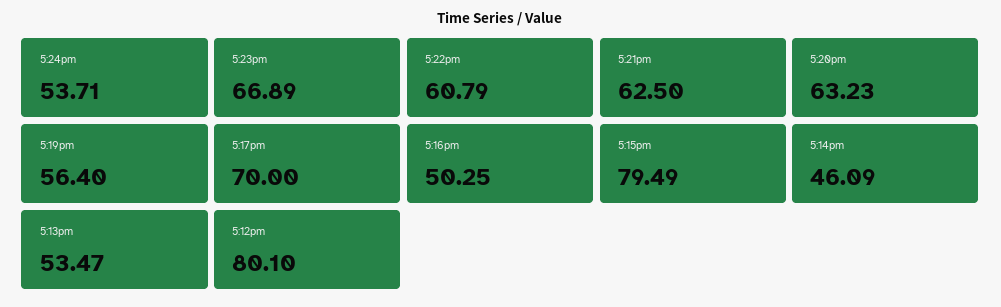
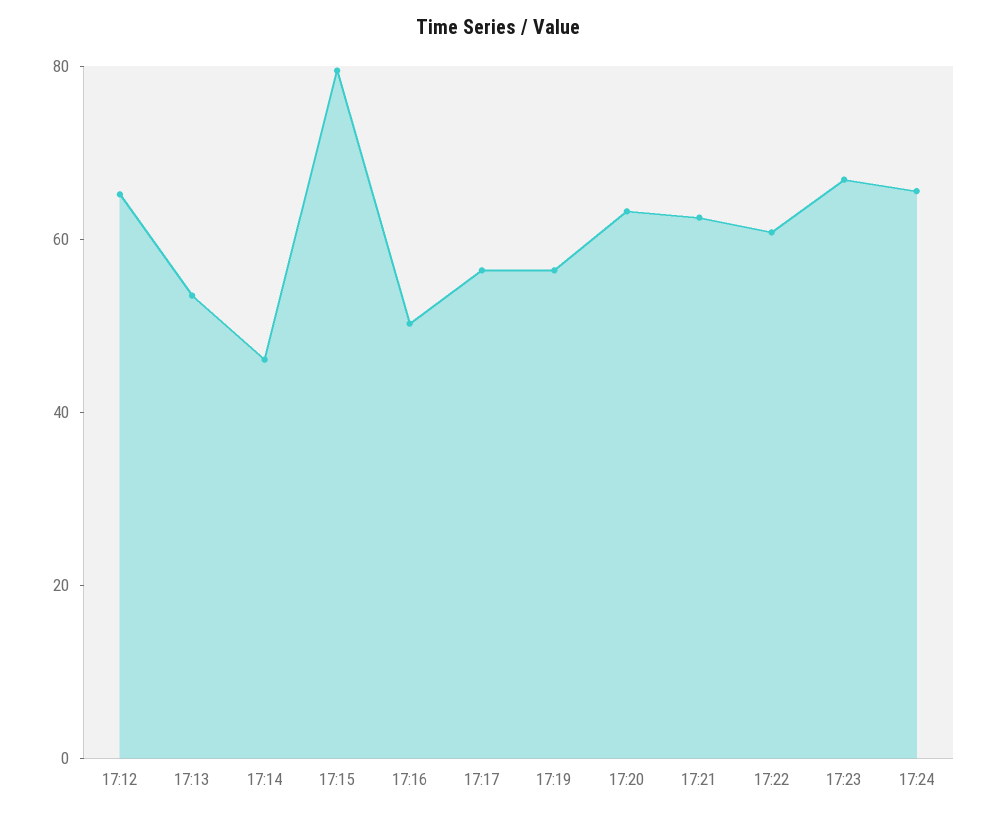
5:24pm: 53.71 -> 65
5:17pm: 70 -> 55
5:12pm: 80.1 -> 65

